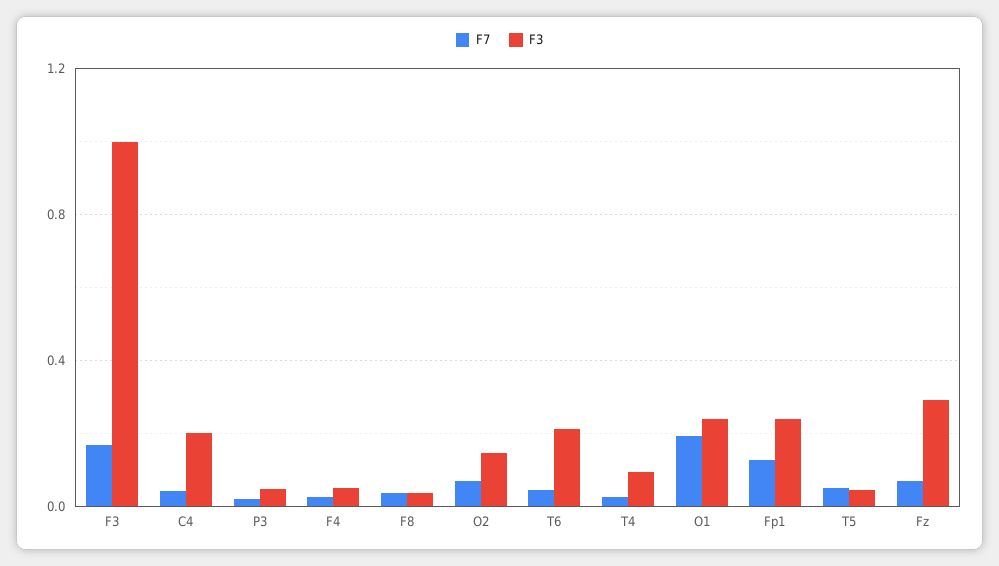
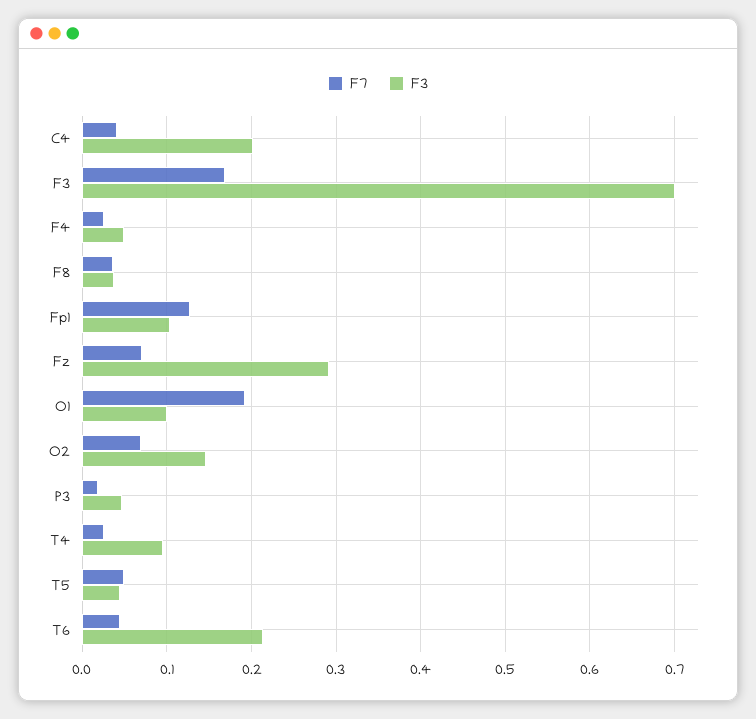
F3, F3: 1 -> 0.7
F3, O1: 0.25 -> 0.1
F3, Fp1: 0.25 -> 0.1

